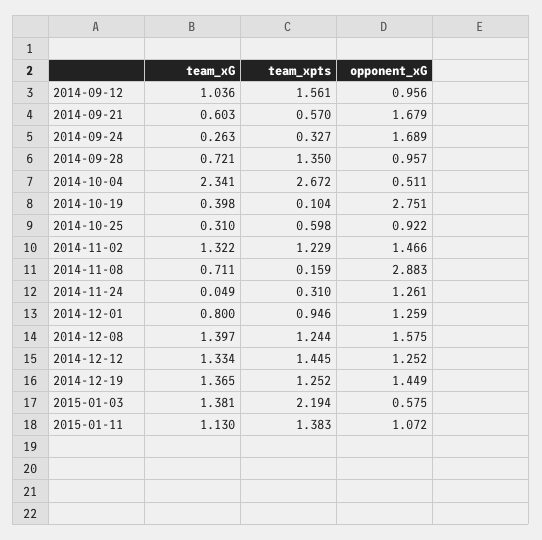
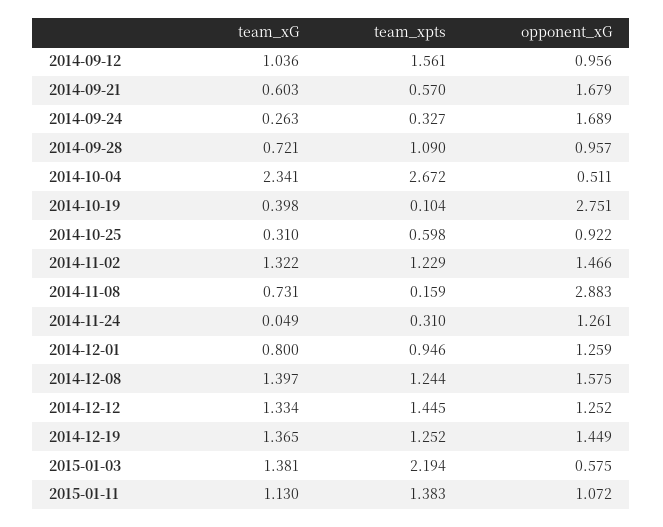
team_xpts, 2014-09-28: 1.35 -> 1.09
team_xG, 2014-11-08: 0.711 -> 0.731

